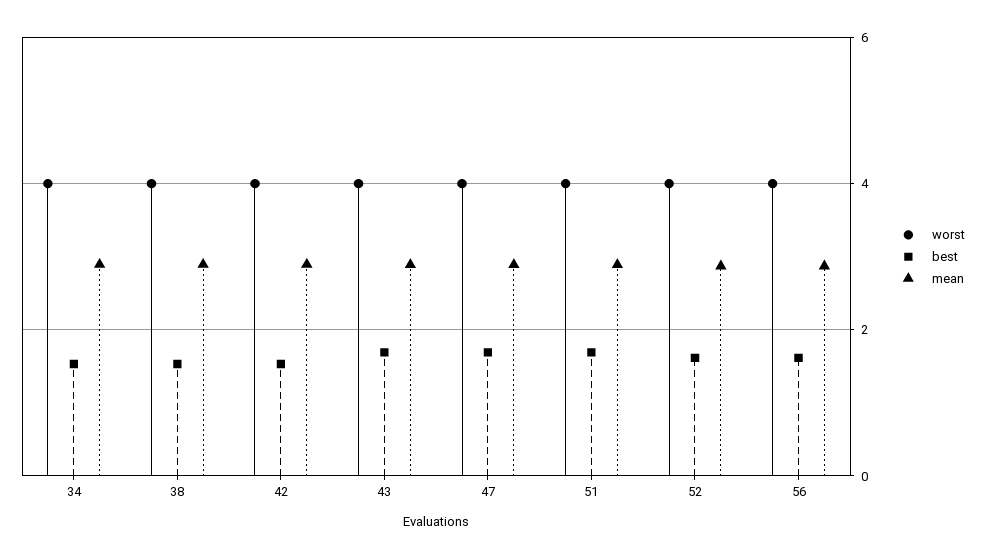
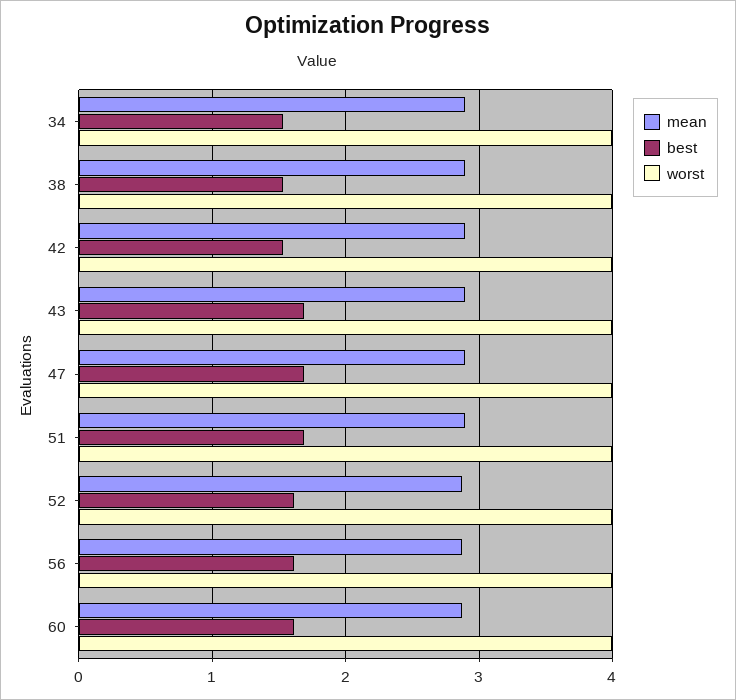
mean, 60: none -> 2.9
best, 60: none -> 1.6
worst, 60: none -> 4

